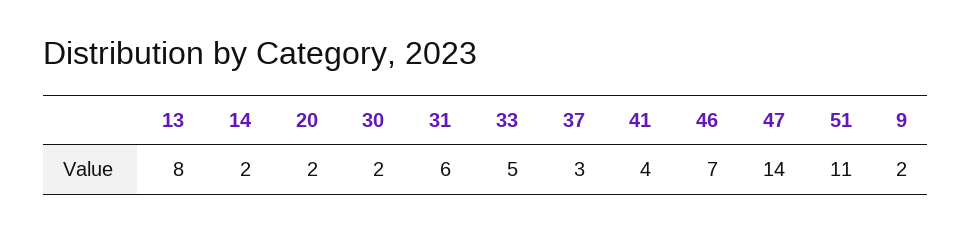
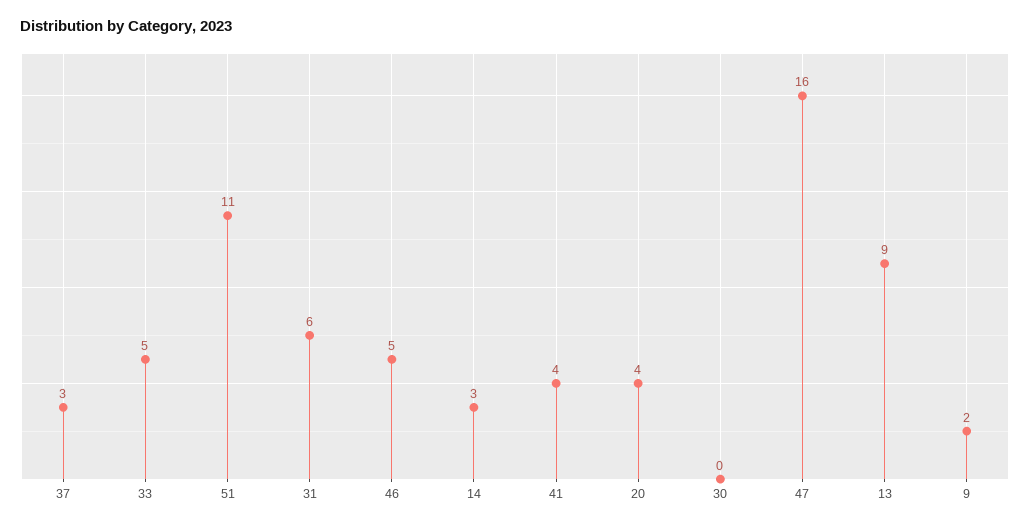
13: 8 -> 9
14: 2 -> 3
20: 2 -> 4
30: 2 -> 0
46: 7 -> 5
47: 14 -> 16

